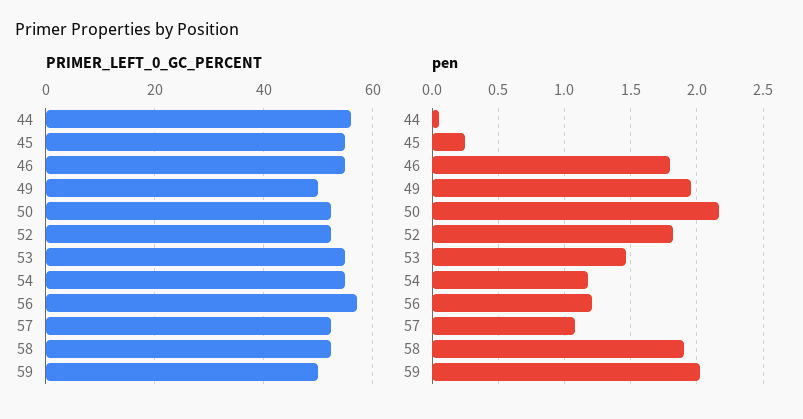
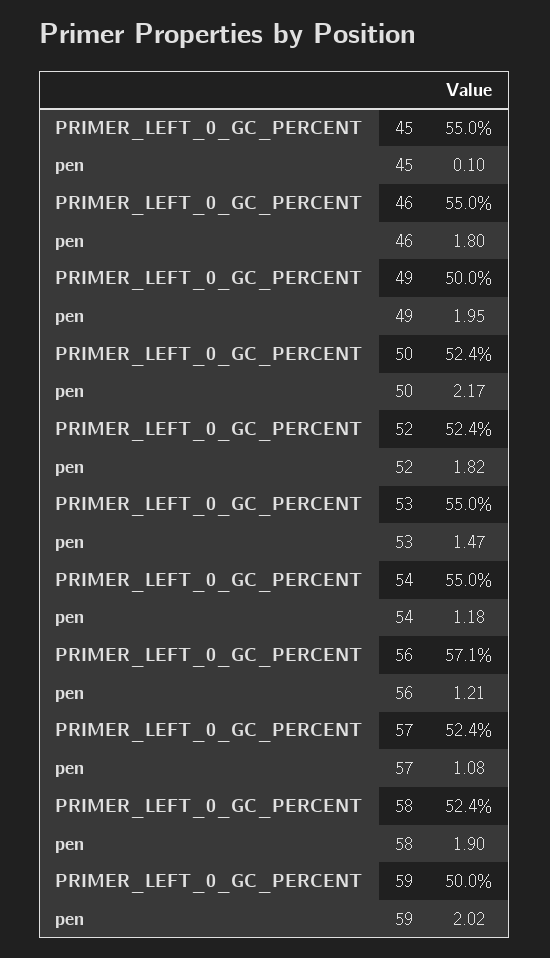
PRIMER_LEFT_0_GC_PERCENT, 44: 56 -> none
pen, 44: 0.05 -> none
pen, 45: 0.25 -> 0.1

